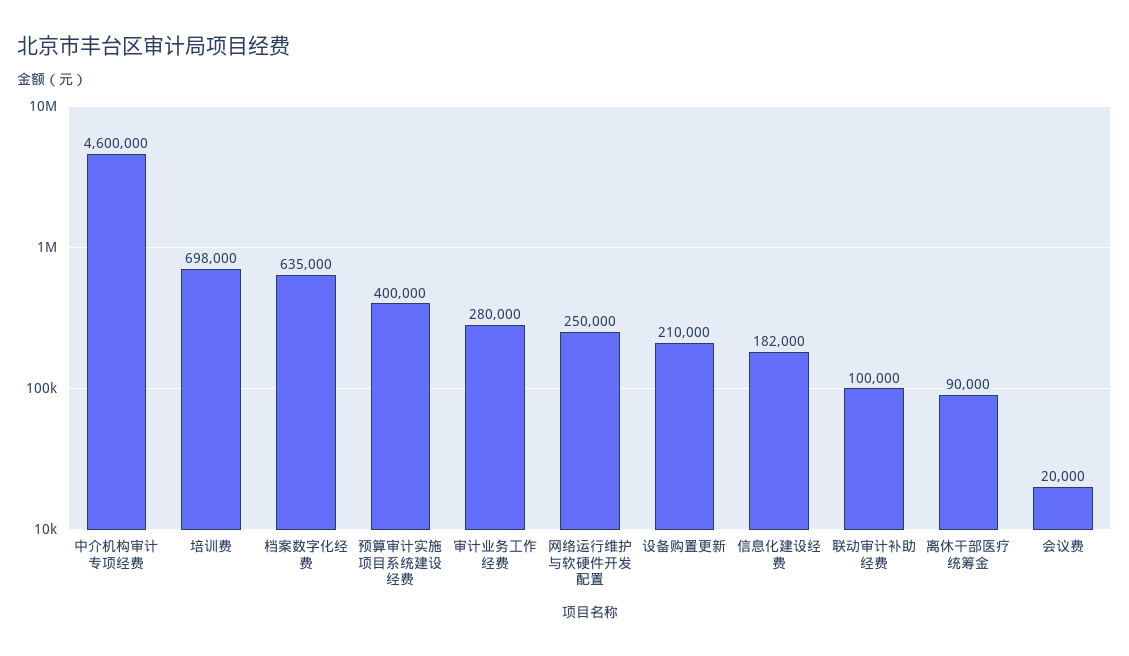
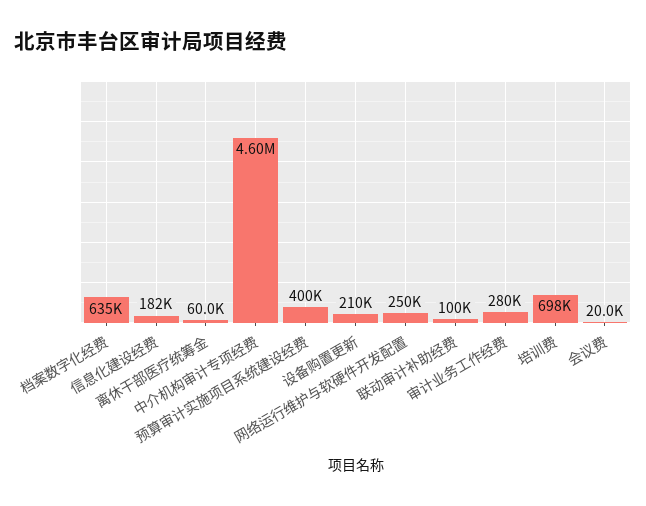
离休干部医疗统筹金: 90000 -> 60000

